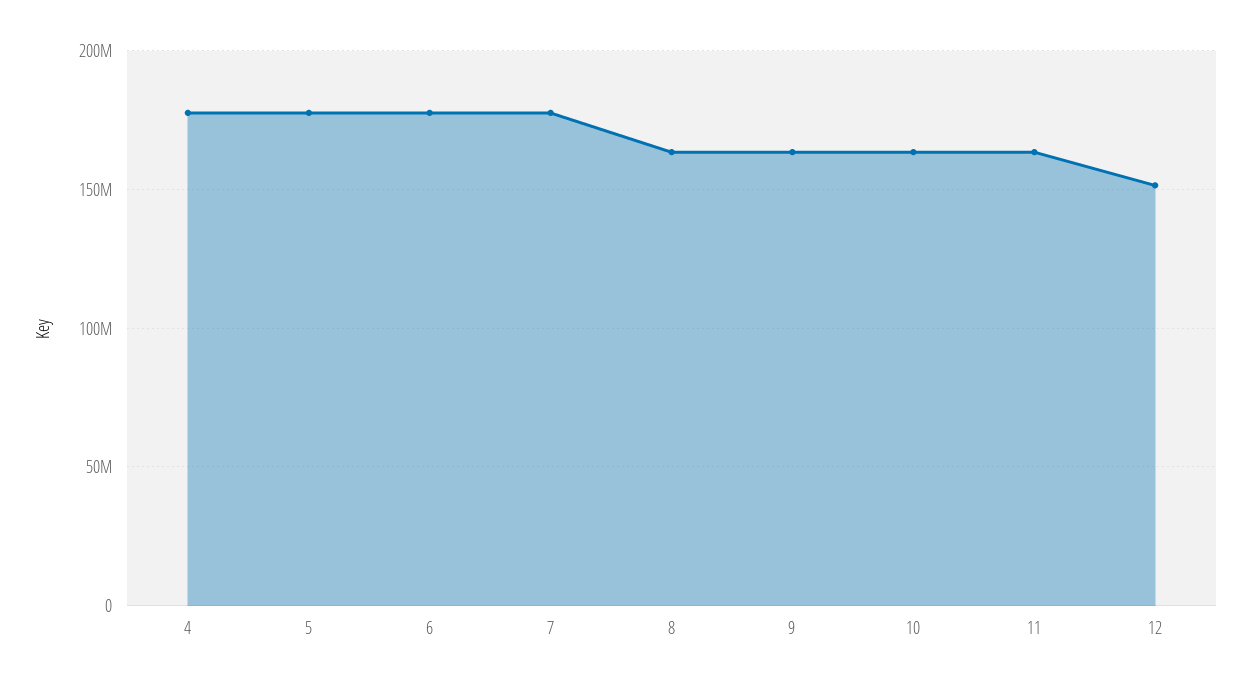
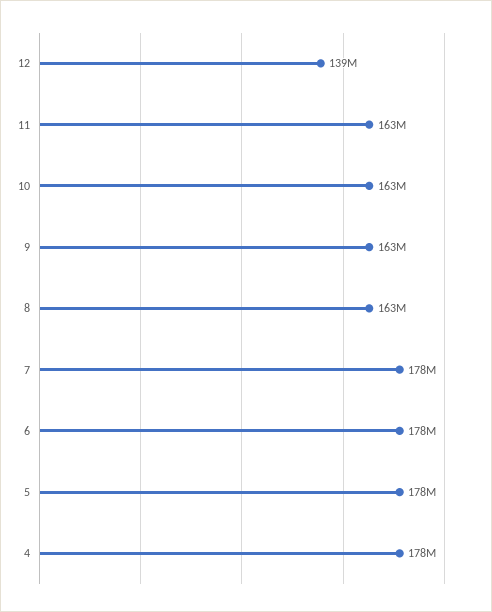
12: 150000000 -> 139000000

